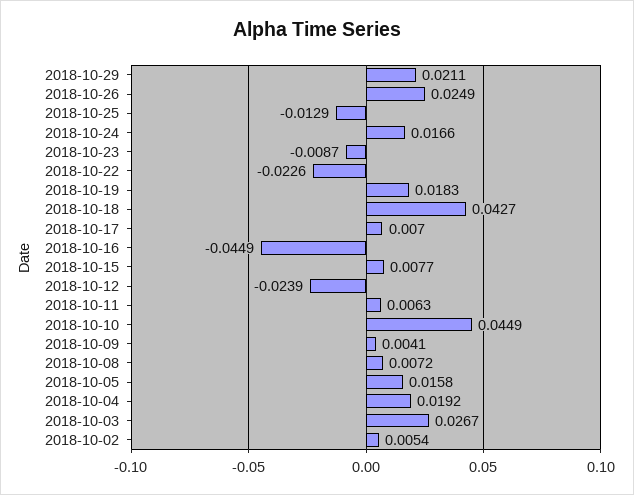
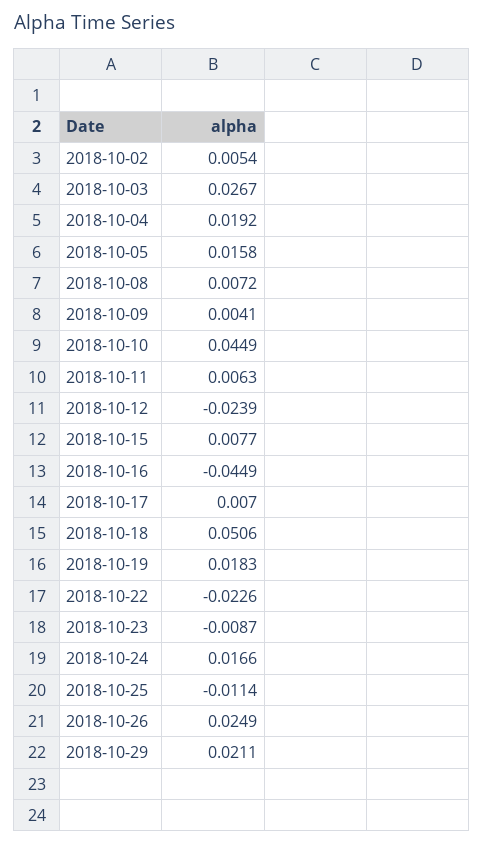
2018-10-25: -0.0129 -> -0.0114
2018-10-18: 0.0427 -> 0.0506

